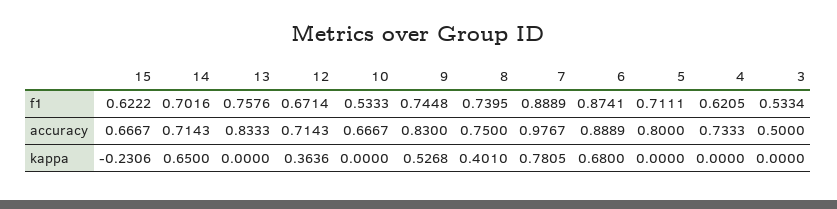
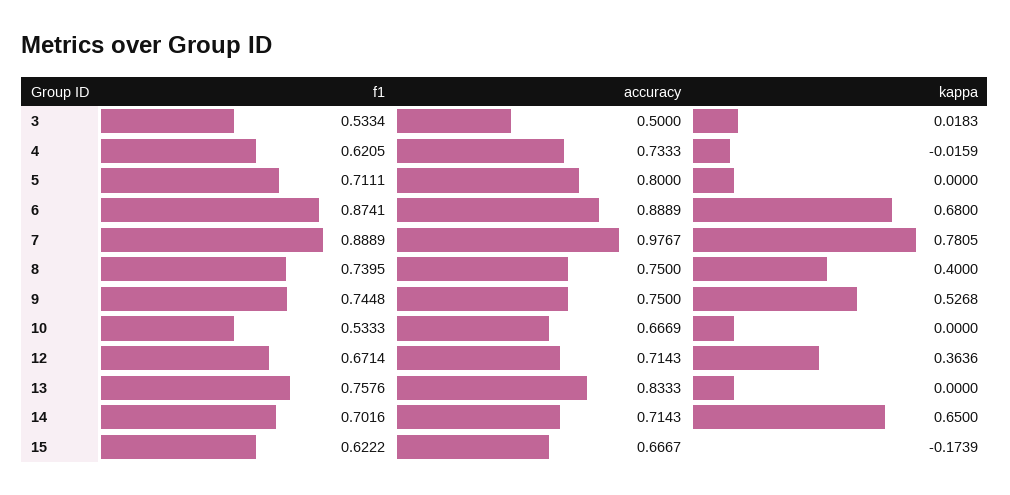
10, accuracy: 0.6667 -> 0.6669
9, accuracy: 0.83 -> 0.75
15, kappa: -0.2306 -> -0.1739
8, kappa: 0.401 -> 0.4
4, kappa: 0 -> -0.0159
3, kappa: 0 -> 0.0183

